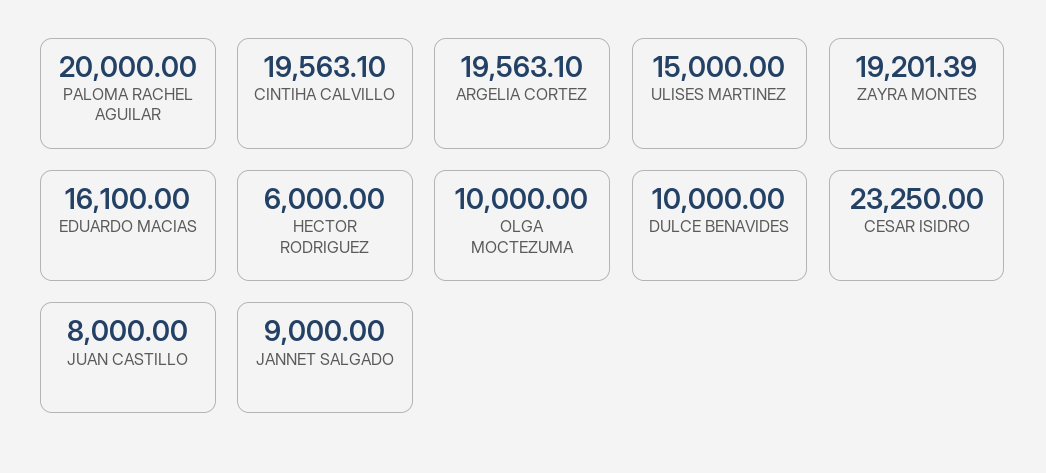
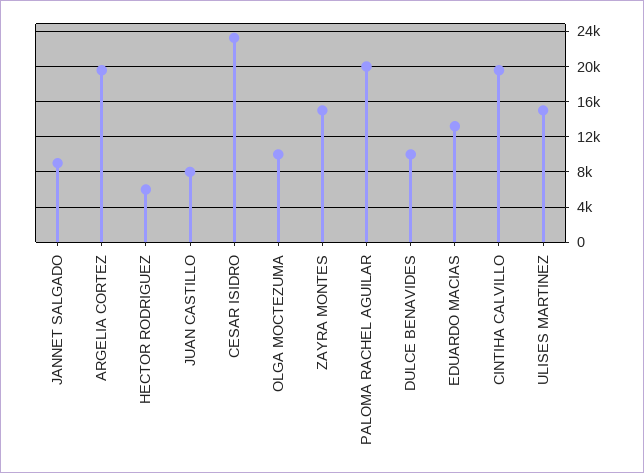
ZAYRA MONTES: 19201.39 -> 15000
EDUARDO MACIAS: 16100 -> 13000

